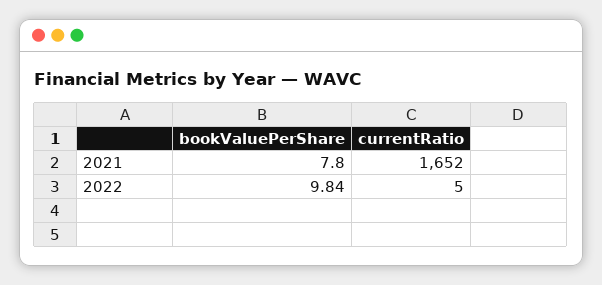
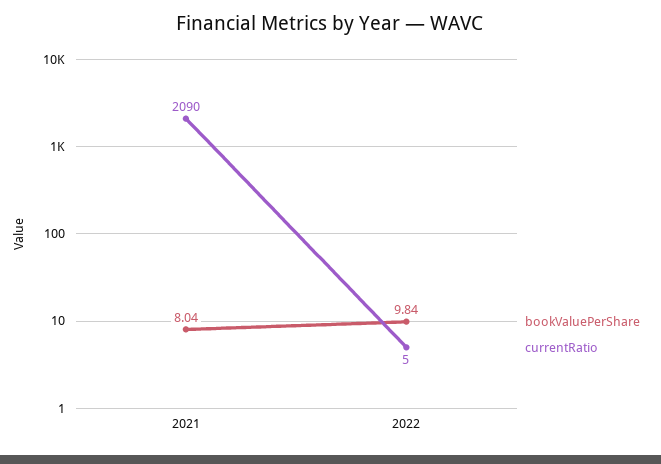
bookValuePerShare, 2021: 7.8 -> 8.04
currentRatio, 2021: 1652 -> 2090

